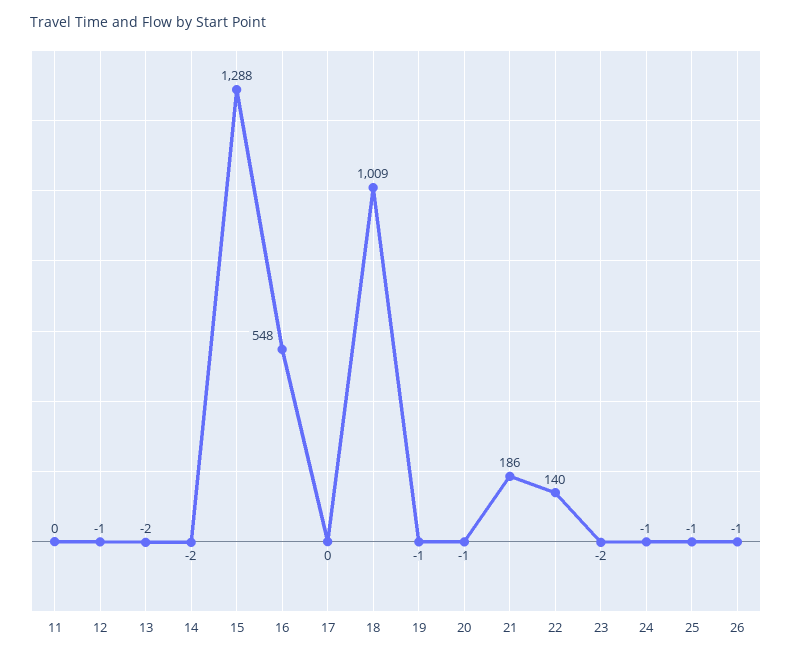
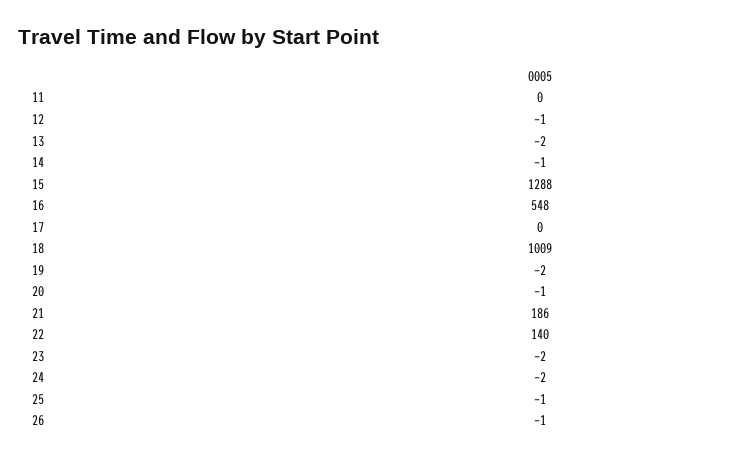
14: -2 -> -1
19: -1 -> -2
24: -1 -> -2

